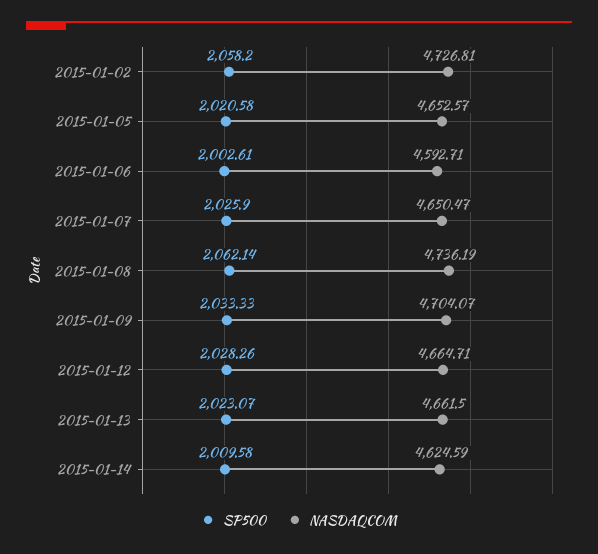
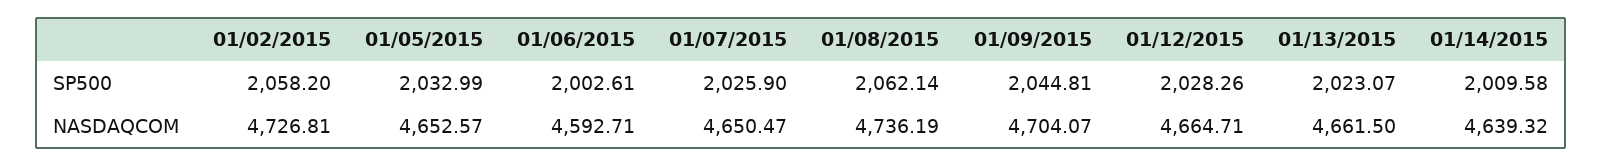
SP500, 2015-01-05: 2020.58 -> 2032.99
SP500, 2015-01-09: 2033.33 -> 2044.81
NASDAQCOM, 2015-01-14: 4624.59 -> 4639.32

